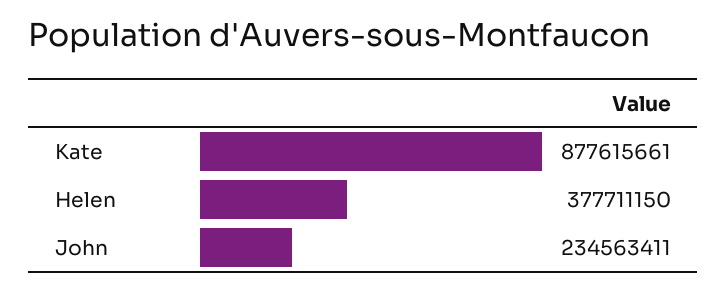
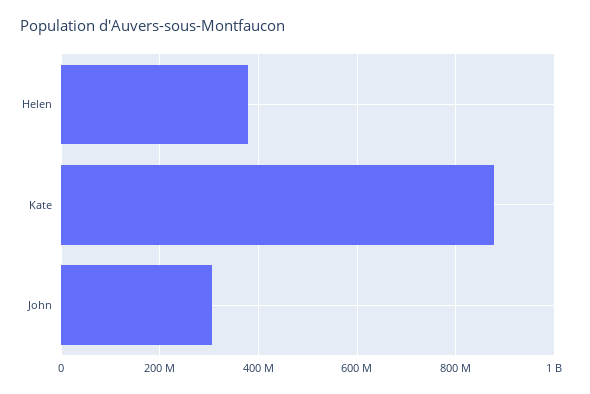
John: 234563411 -> 300000000

